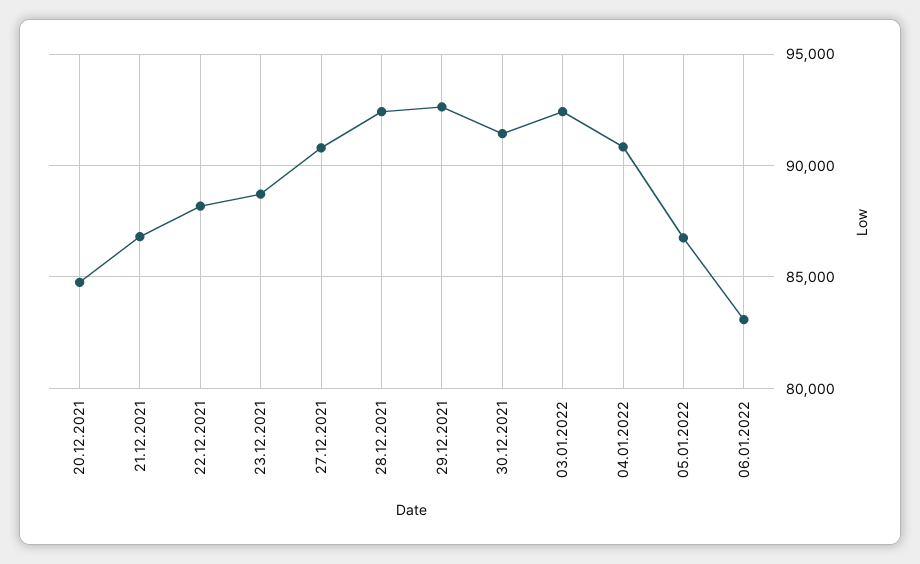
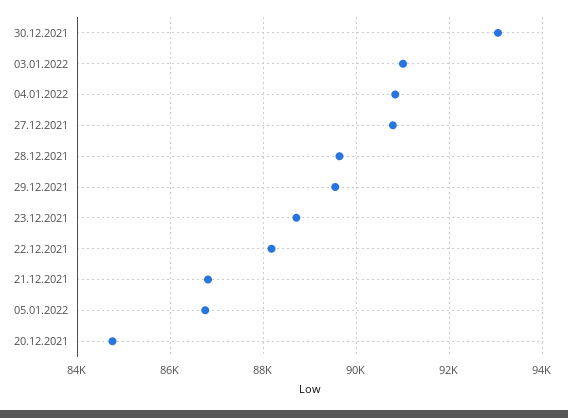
28.12.2021: 92500 -> 89600
29.12.2021: 92500 -> 89600
30.12.2021: 91500 -> 93000
03.01.2022: 92500 -> 91000
06.01.2022: 83000 -> none

